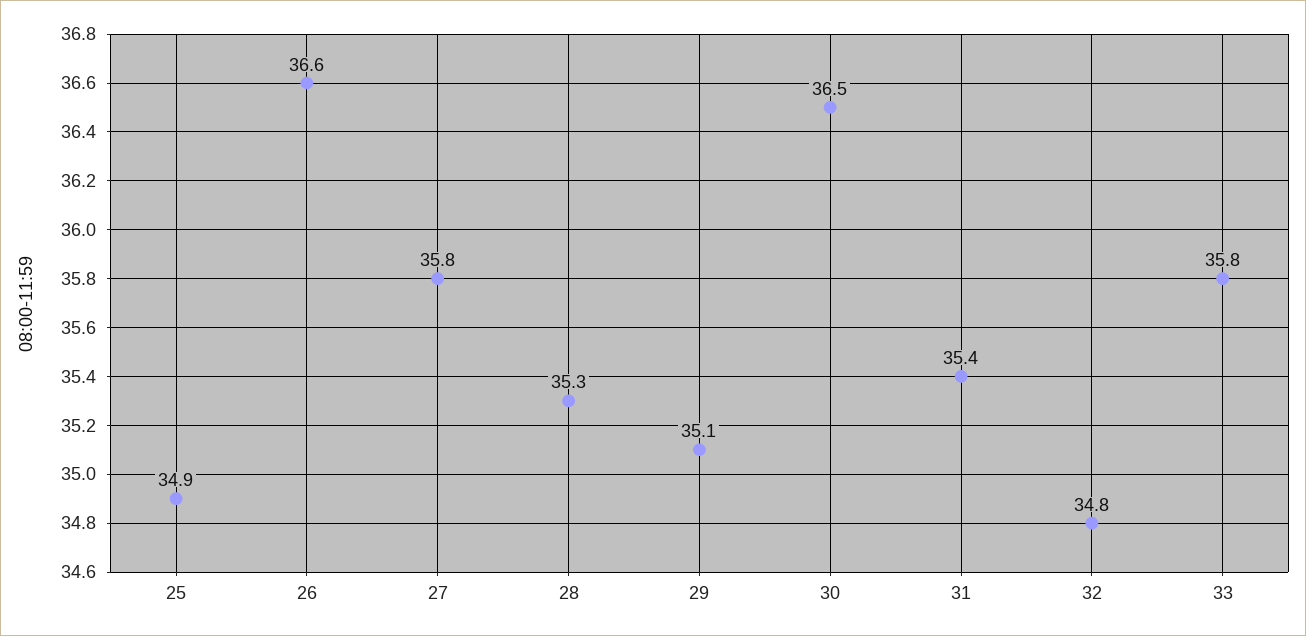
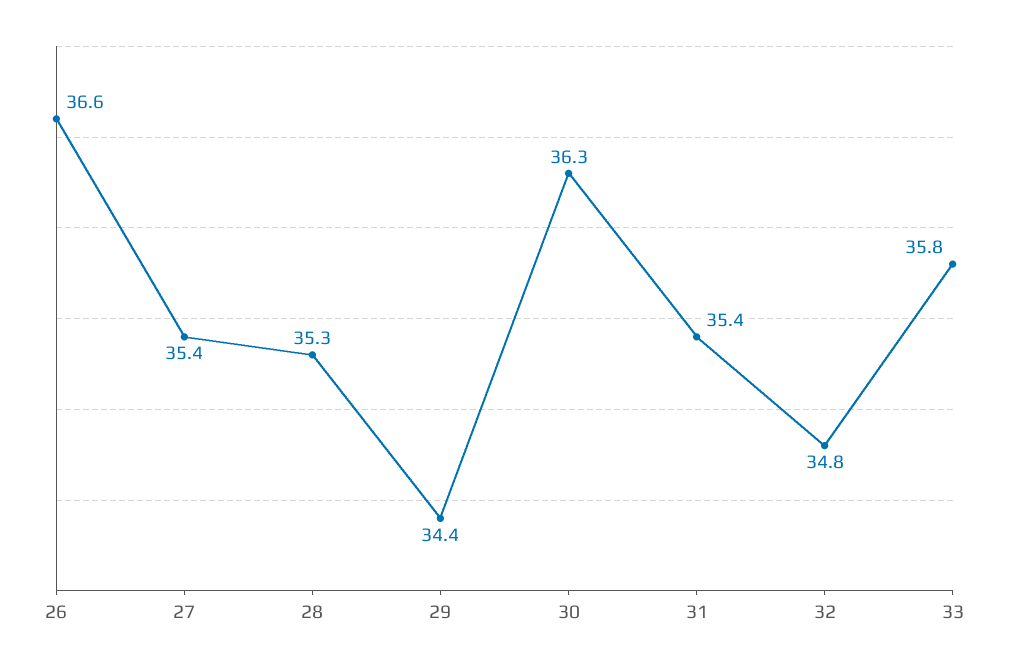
25: 34.9 -> none
27: 35.8 -> 35.4
29: 35.1 -> 34.4
30: 36.5 -> 36.3

